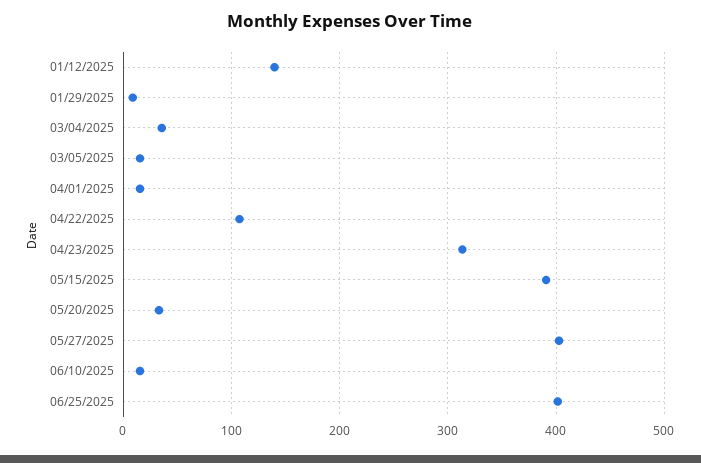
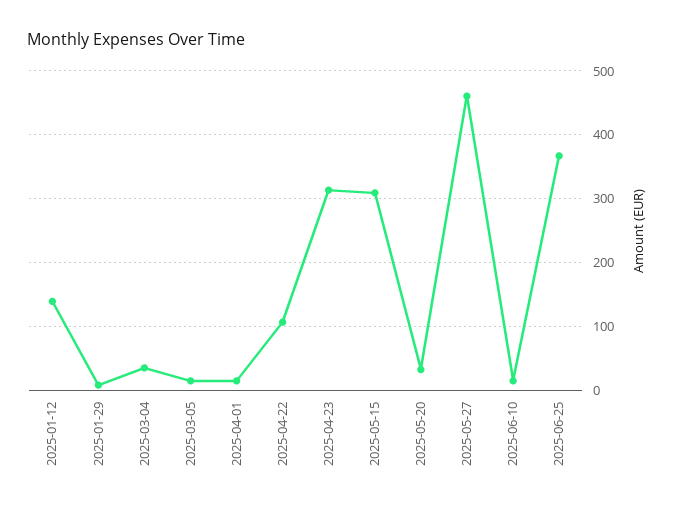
05/15/2025: 390 -> 310
05/27/2025: 400 -> 460
06/25/2025: 400 -> 370

